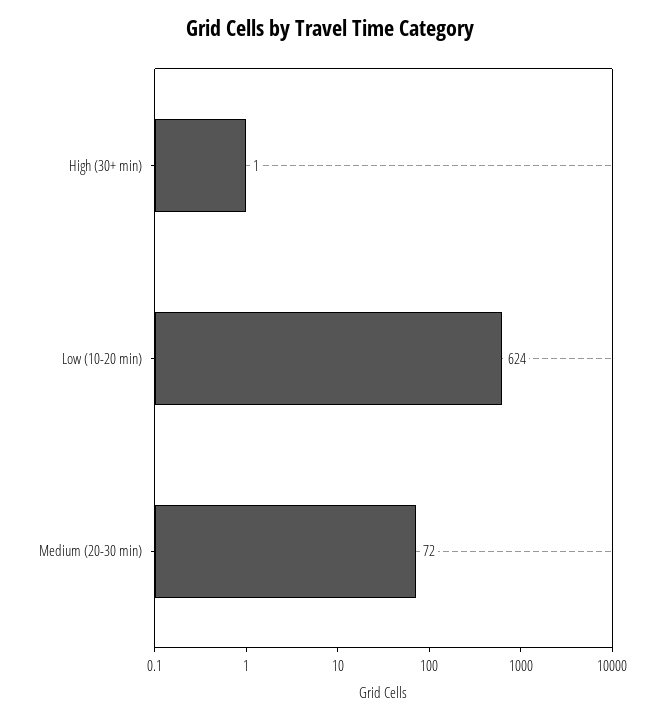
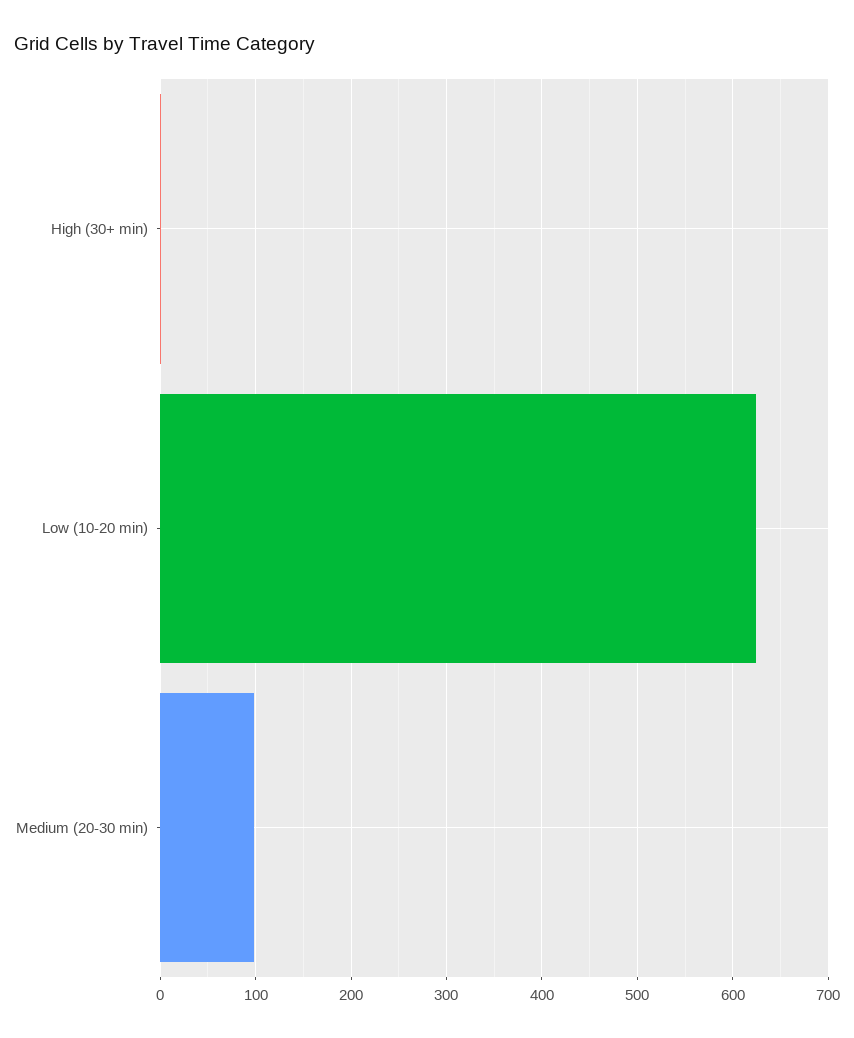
Medium (20-30 min): 72 -> 100

